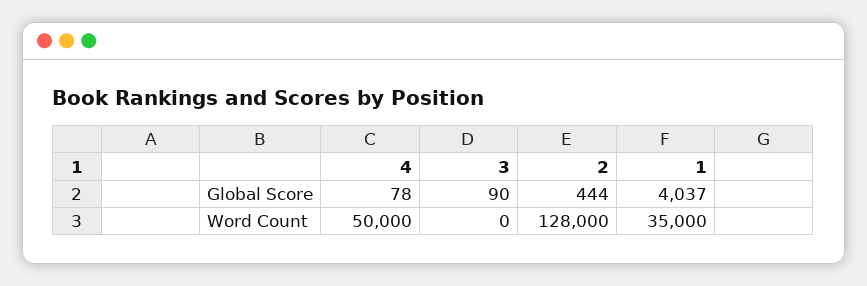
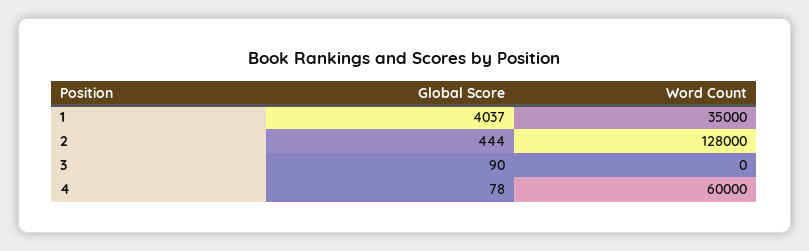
4, Word Count: 50000 -> 60000

